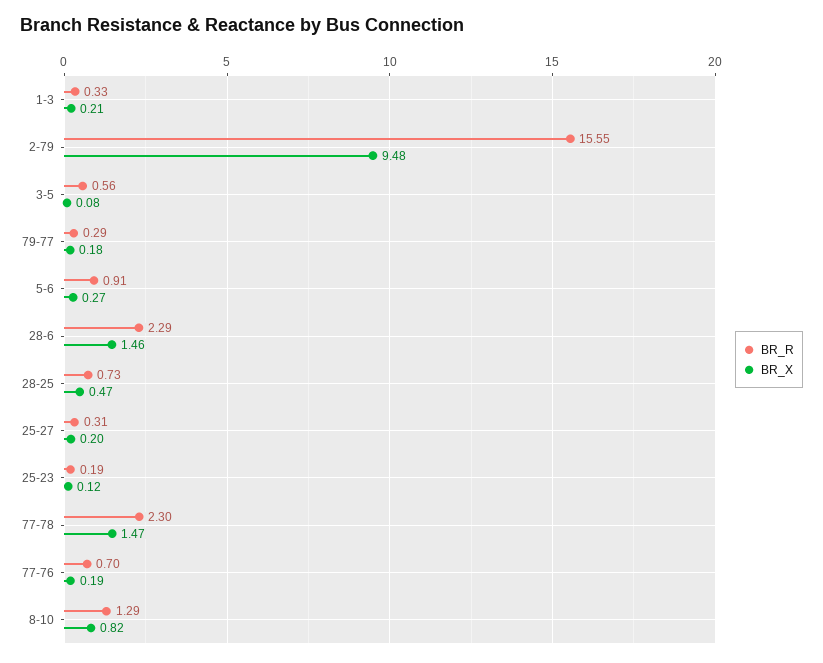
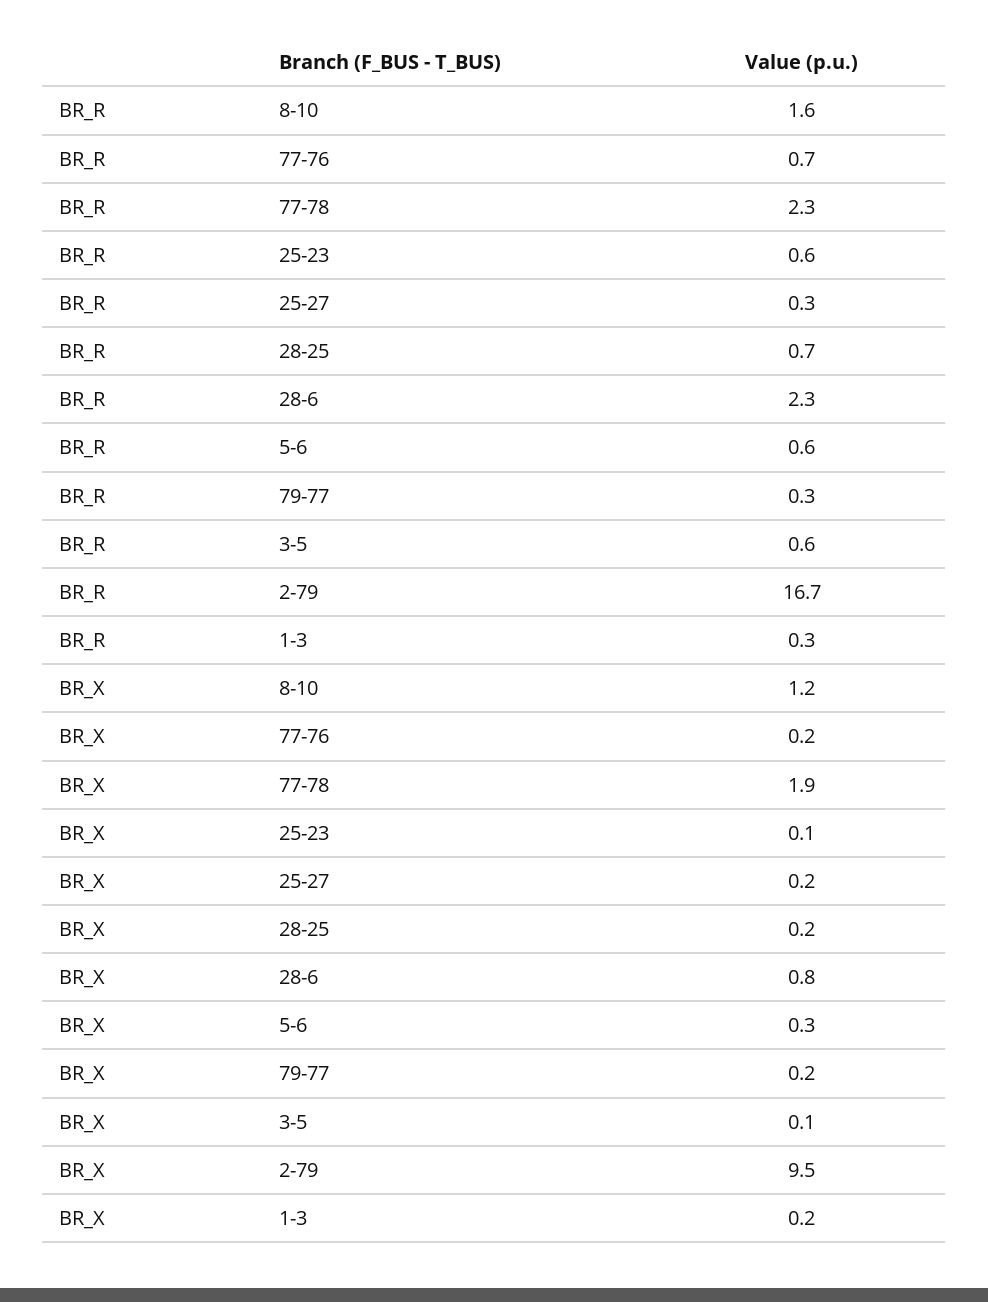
BR_R, 2-79: 15.55 -> 16.7
BR_R, 5-6: 0.91 -> 0.6
BR_X, 28-6: 1.46 -> 0.8
BR_X, 28-25: 0.47 -> 0.2
BR_R, 25-23: 0.19 -> 0.6
BR_X, 77-78: 1.47 -> 1.9
BR_R, 8-10: 1.29 -> 1.6
BR_X, 8-10: 0.82 -> 1.2

